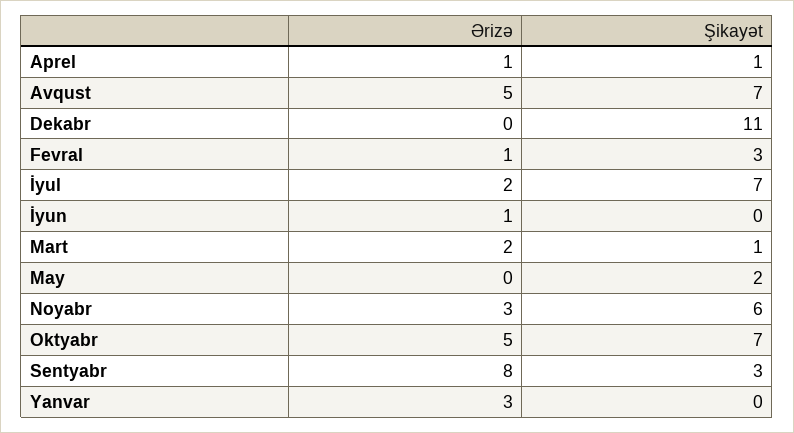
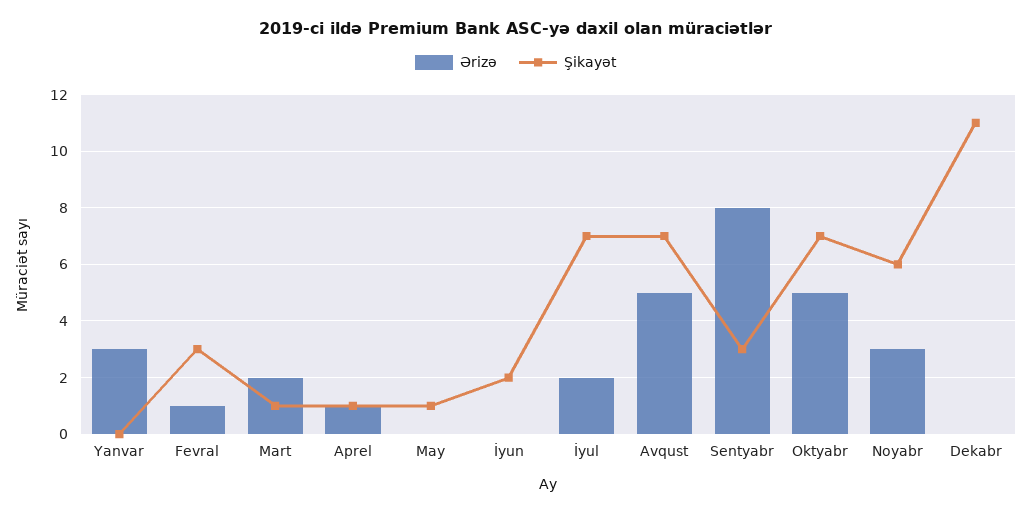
Ərizə, İyun: 1 -> 0
Şikayət, İyun: 0 -> 2
Şikayət, May: 2 -> 1

